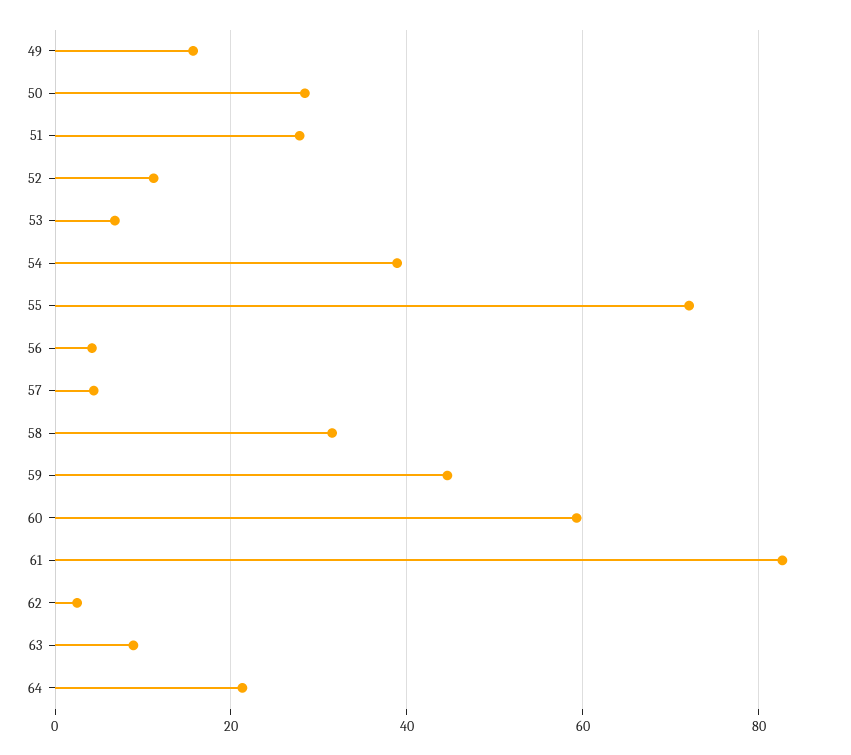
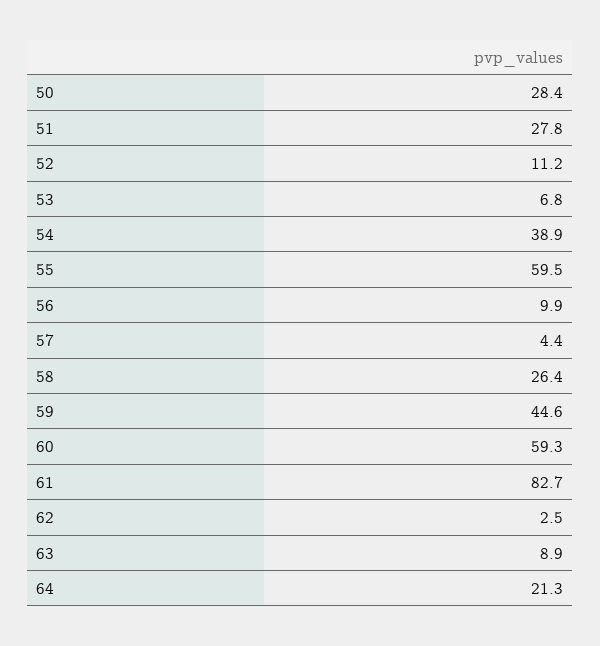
49: 16 -> none
55: 72 -> 59.5
56: 4 -> 9.9
58: 32 -> 26.4

